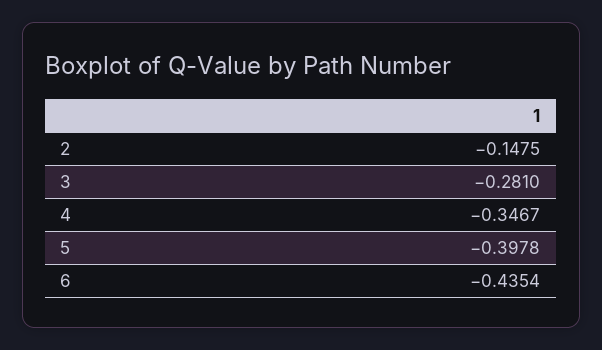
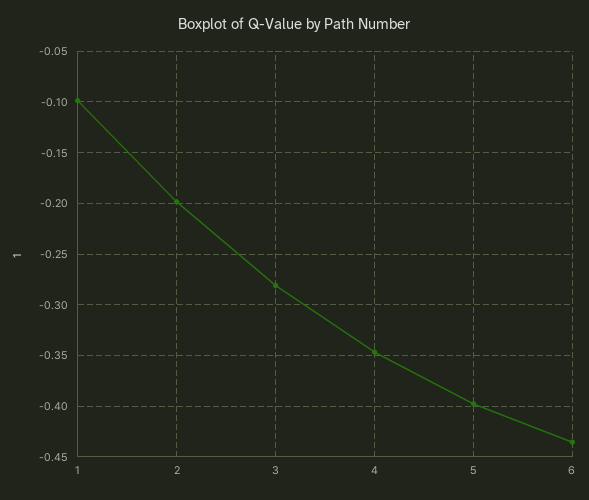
2: -0.1475 -> -0.2
1: none -> -0.1

